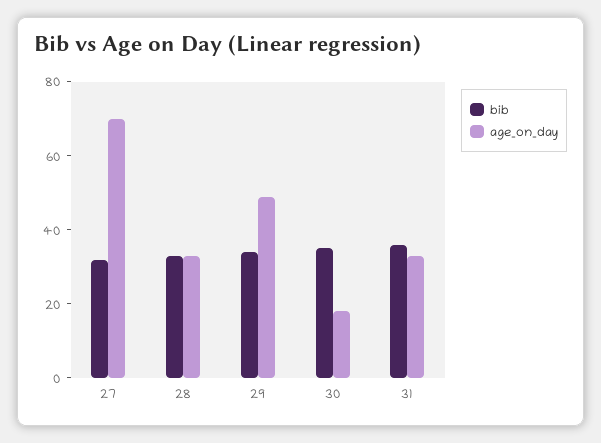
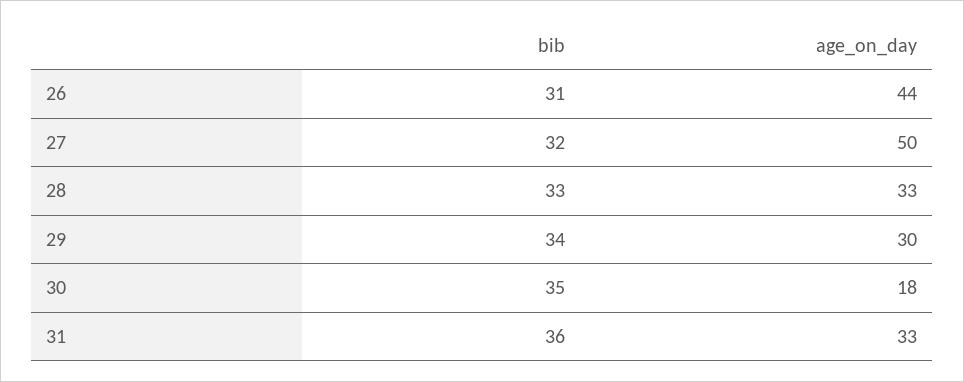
age_on_day, 27: 70 -> 50
age_on_day, 29: 50 -> 30
bib, 26: none -> 31
age_on_day, 26: none -> 44

